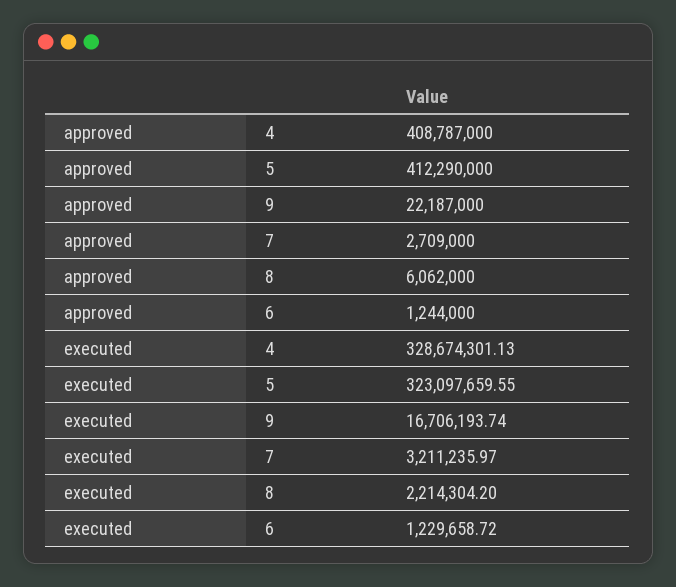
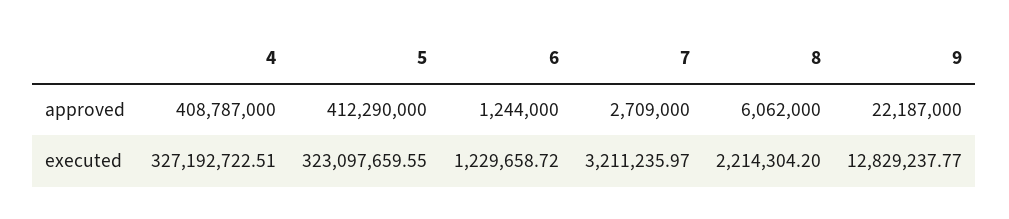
executed, 4: 328674301.13 -> 327192722.51
executed, 9: 16706193.74 -> 12829237.77

